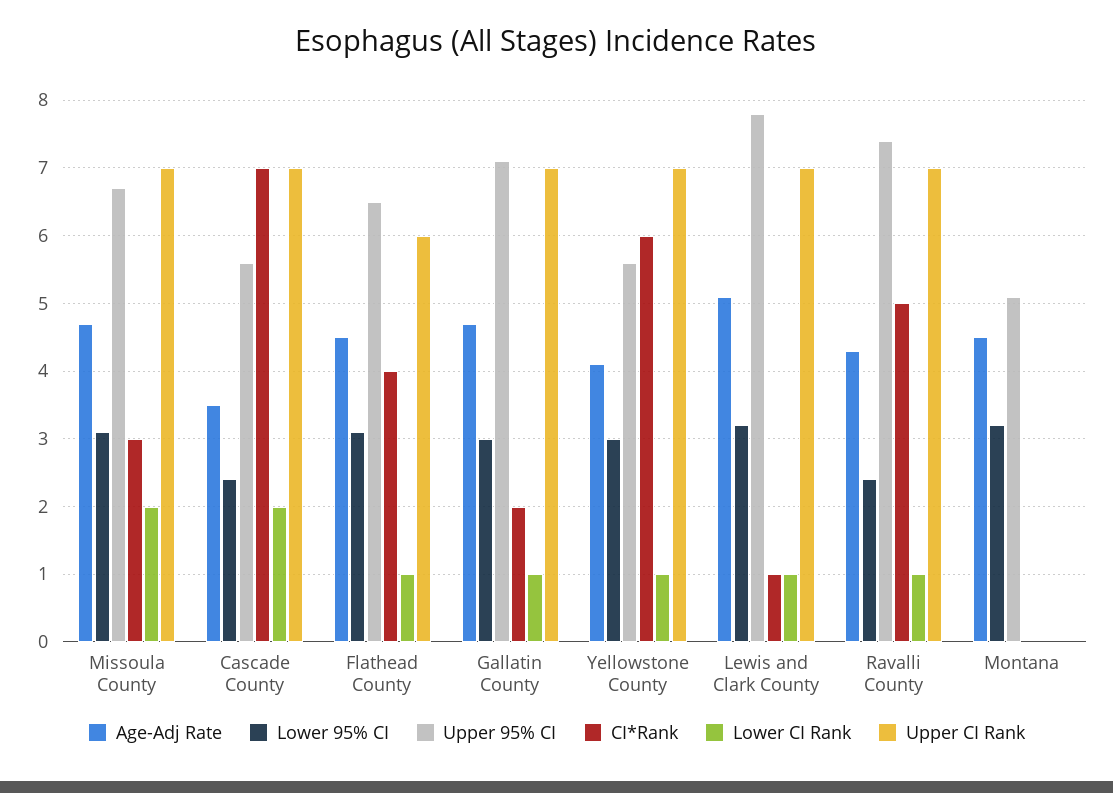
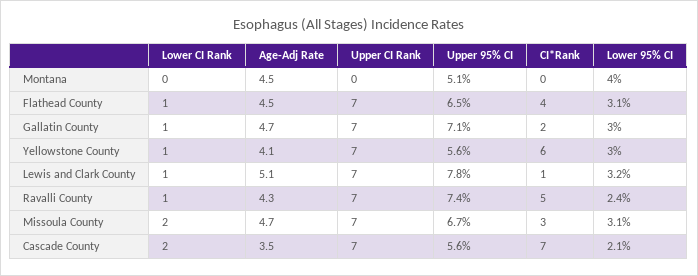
Lower 95% CI, Cascade County: 2.4 -> 2.1
Upper CI Rank, Flathead County: 6 -> 7
Lower 95% CI, Montana: 3.2 -> 4

